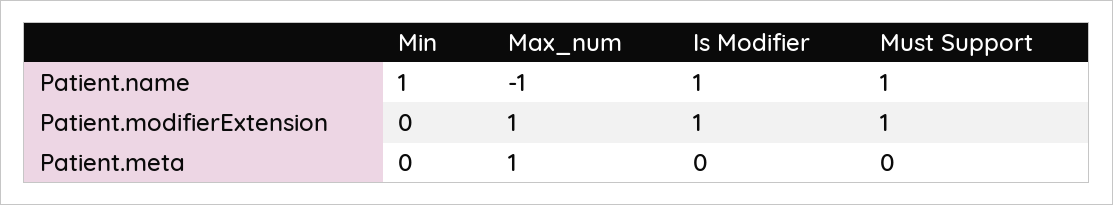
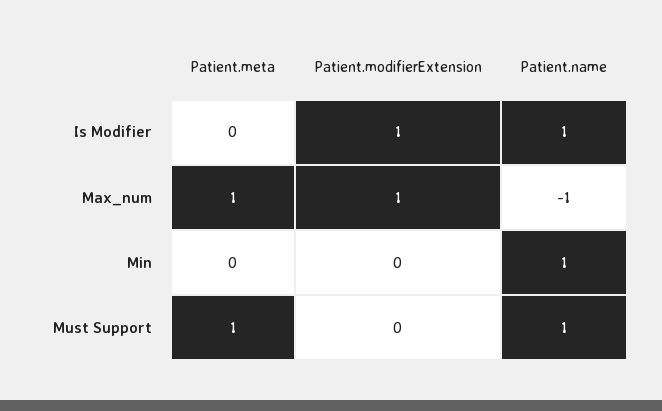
Must Support, Patient.modifierExtension: 1 -> 0
Must Support, Patient.meta: 0 -> 1

